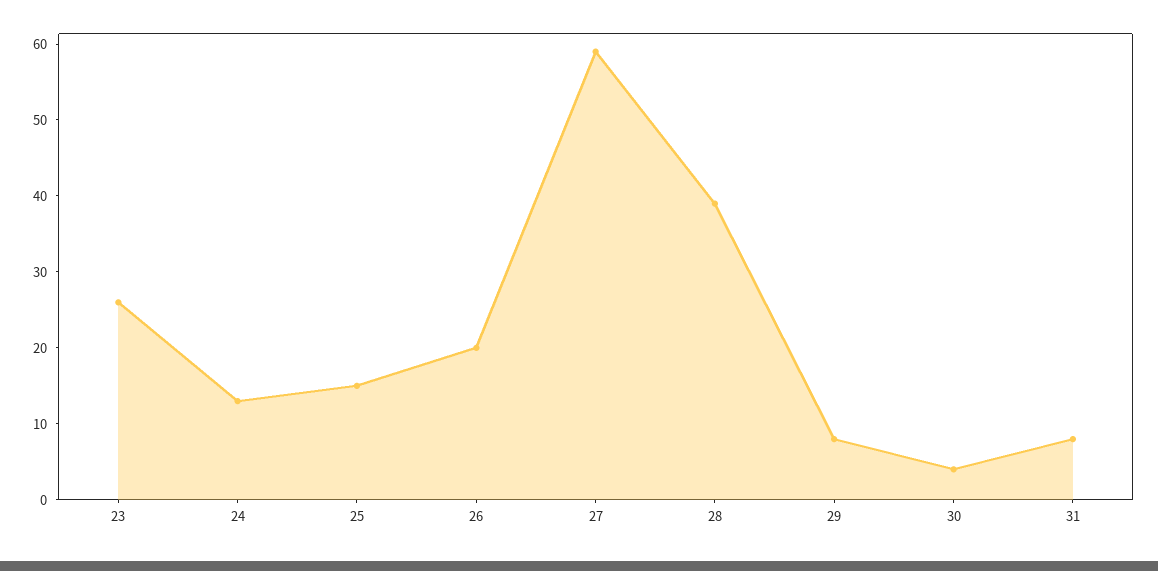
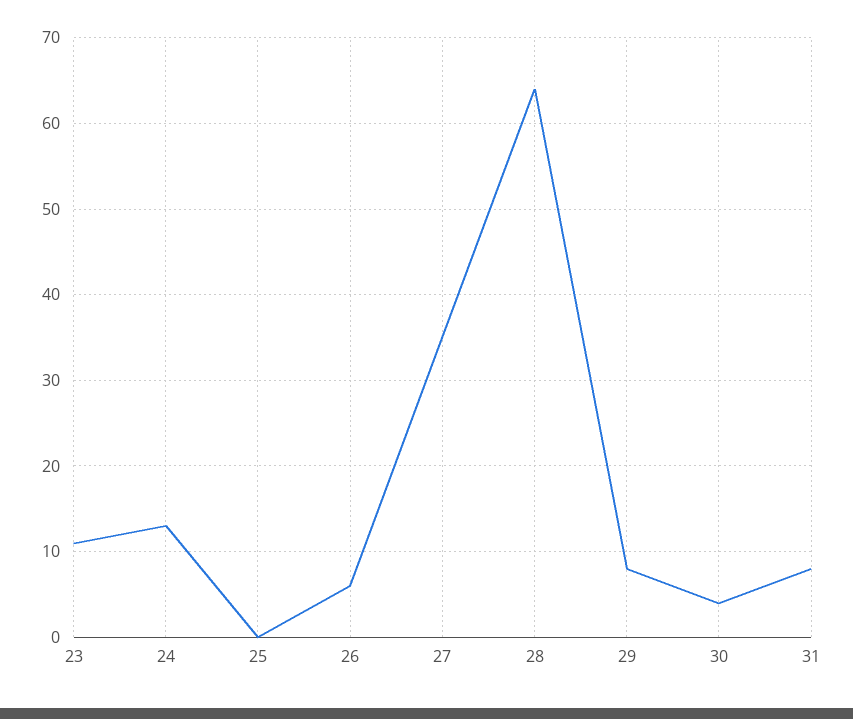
23: 25 -> 11
25: 15 -> 0
26: 20 -> 6
27: 60 -> 35
28: 40 -> 64

